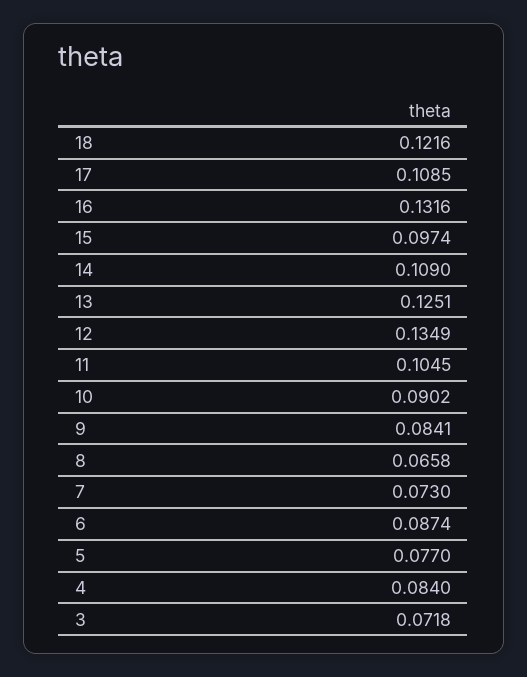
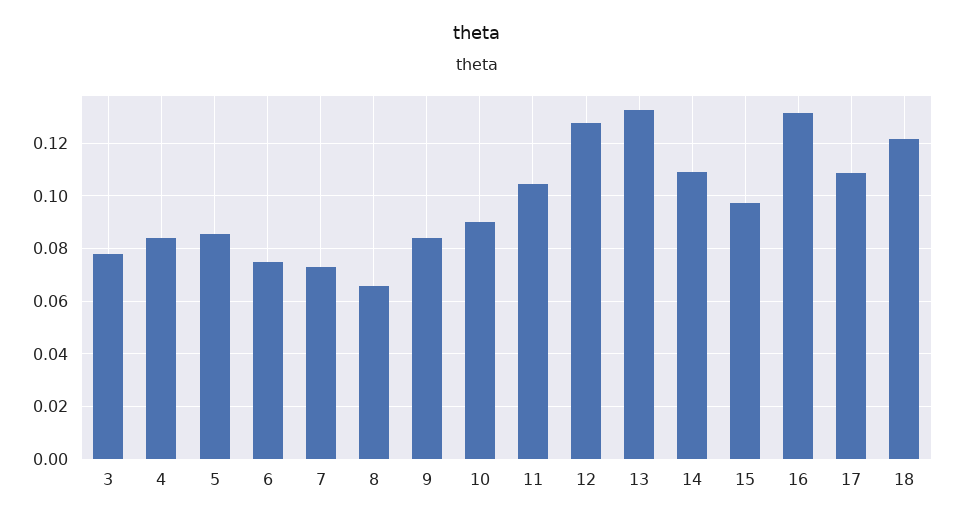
13: 0.1251 -> 0.1325
12: 0.1349 -> 0.1275
6: 0.0874 -> 0.075
5: 0.077 -> 0.085
3: 0.0718 -> 0.0775

